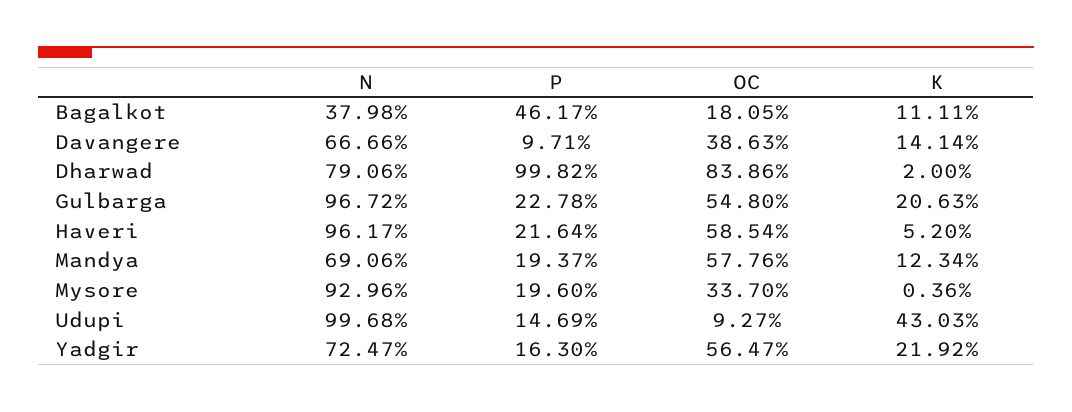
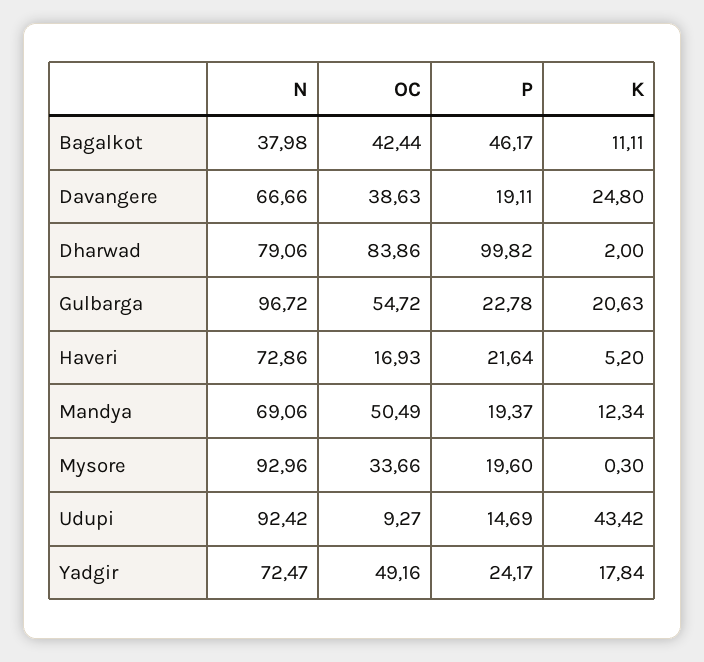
OC, Bagalkot: 18.05 -> 42.44
P, Davangere: 9.71 -> 19.11
K, Davangere: 14.14 -> 24.8
OC, Gulbarga: 54.8 -> 54.72
N, Haveri: 96.17 -> 72.86
OC, Haveri: 58.54 -> 16.93
OC, Mandya: 57.76 -> 50.49
OC, Mysore: 33.7 -> 33.66
K, Mysore: 0.36 -> 0.3
N, Udupi: 99.68 -> 92.42
K, Udupi: 43.03 -> 43.42
P, Yadgir: 16.3 -> 24.17
OC, Yadgir: 56.47 -> 49.16
K, Yadgir: 21.92 -> 17.84

